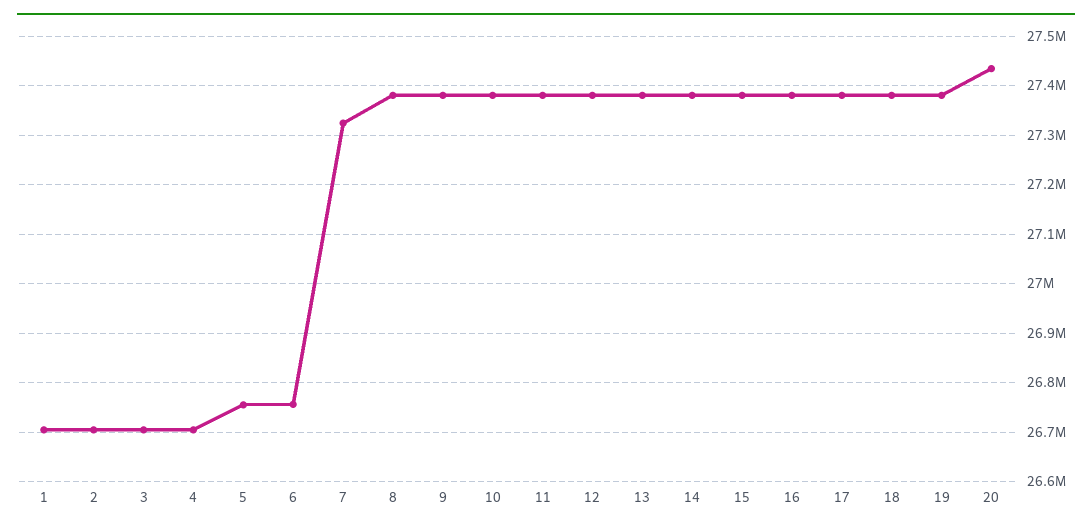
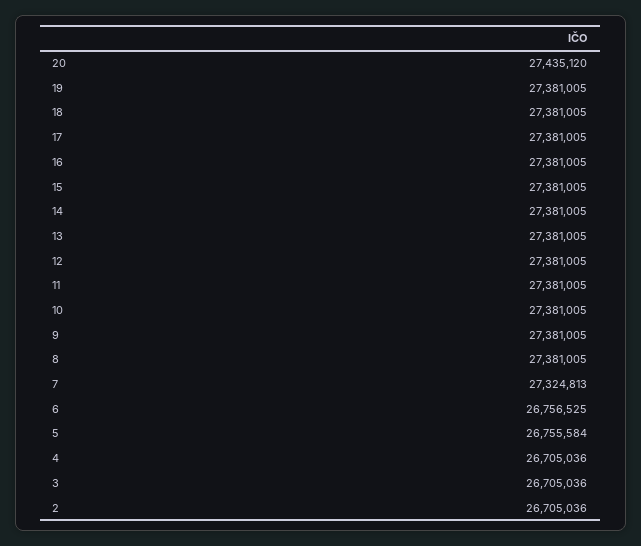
1: 26700000 -> none

